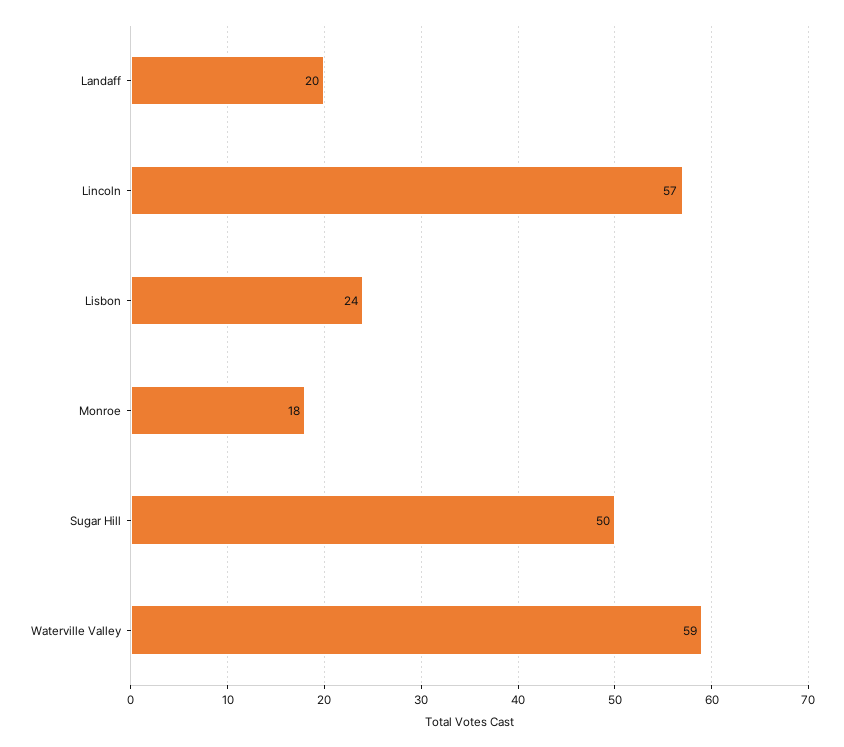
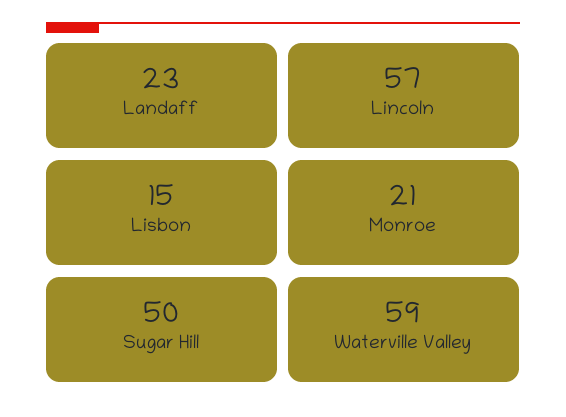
Landaff: 20 -> 23
Lisbon: 24 -> 15
Monroe: 18 -> 21

